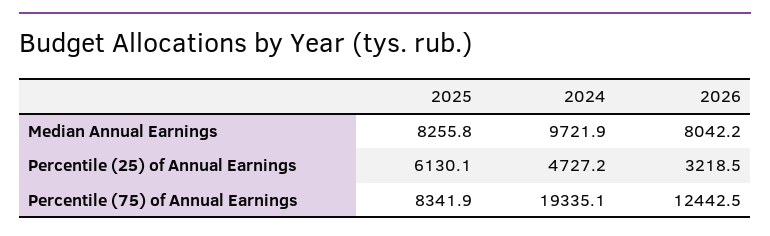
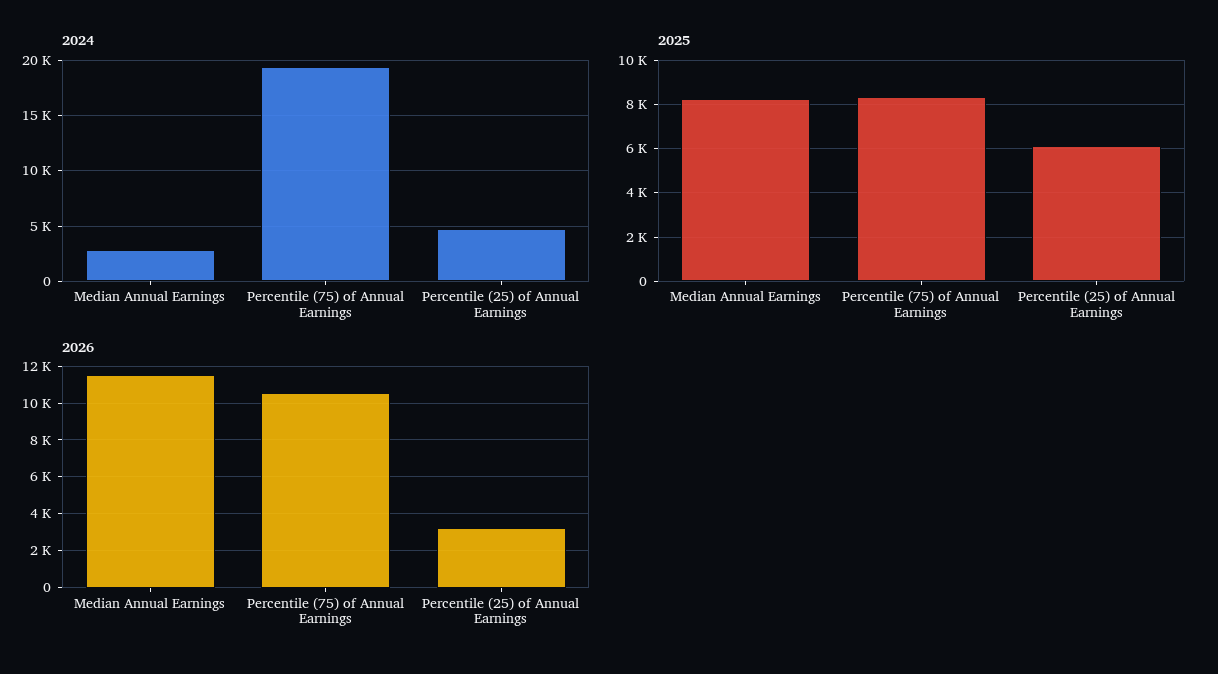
2024, Median Annual Earnings: 9721.9 -> 3000
2026, Median Annual Earnings: 8042.2 -> 11500
2026, Percentile (75) of Annual Earnings: 12442.5 -> 10500

